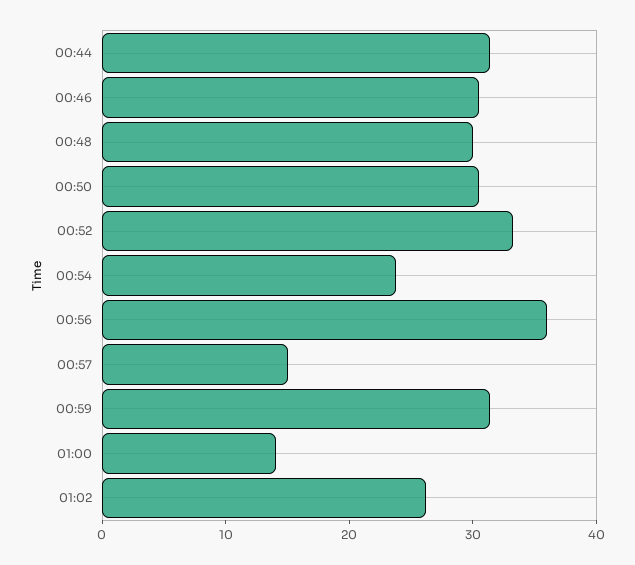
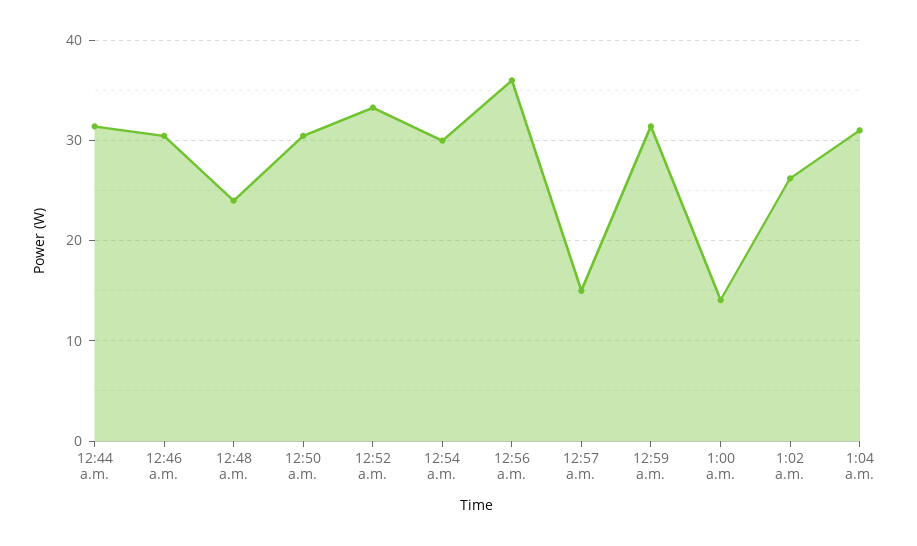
00:48: 30 -> 24
00:54: 24 -> 30
1:04 a.m.: none -> 31

